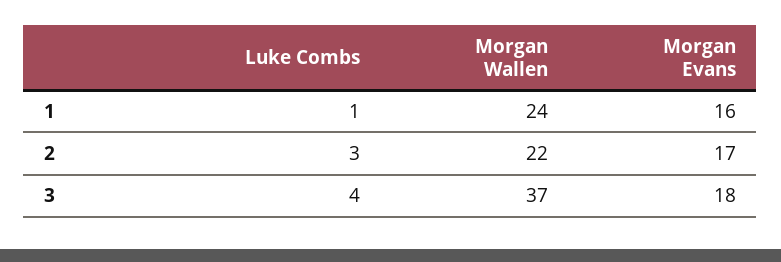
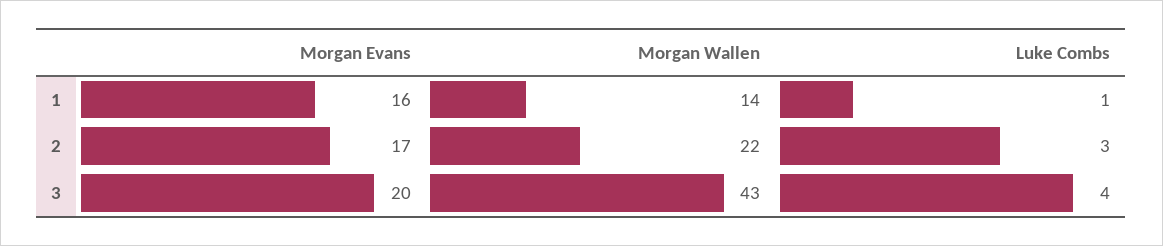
Morgan Wallen, 1: 24 -> 14
Morgan Wallen, 3: 37 -> 43
Morgan Evans, 3: 18 -> 20

